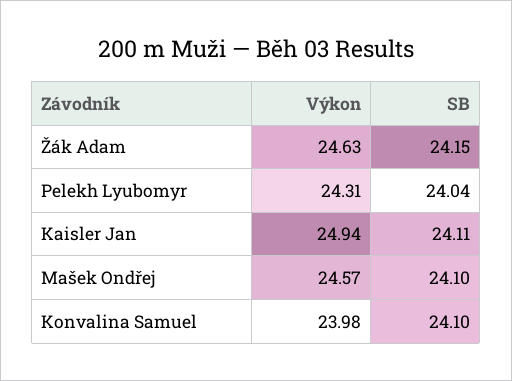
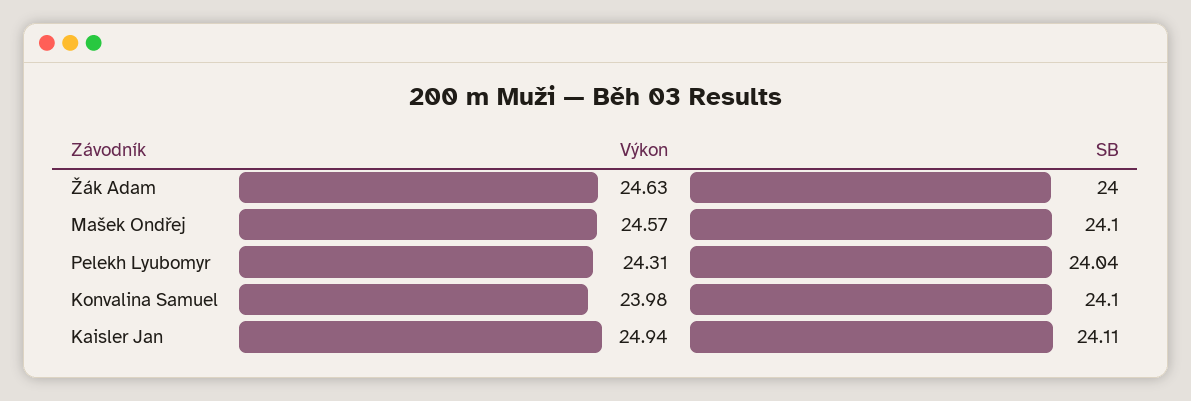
SB, Žák Adam: 24.15 -> 24

